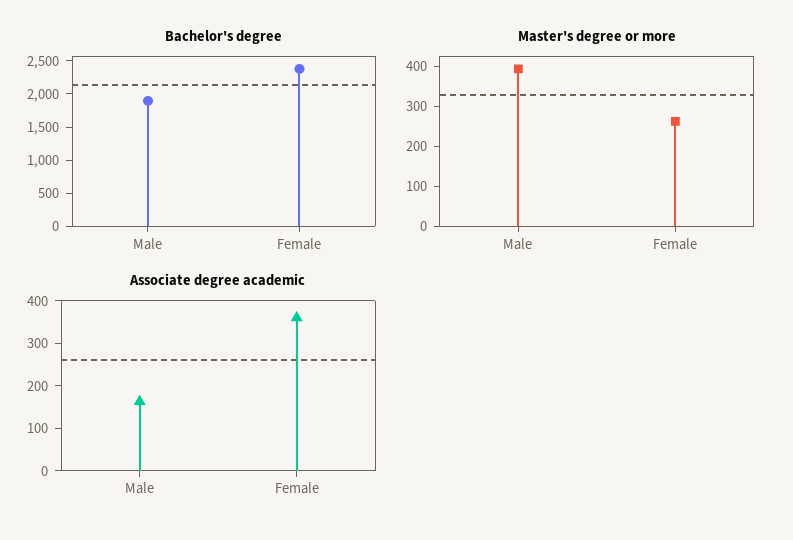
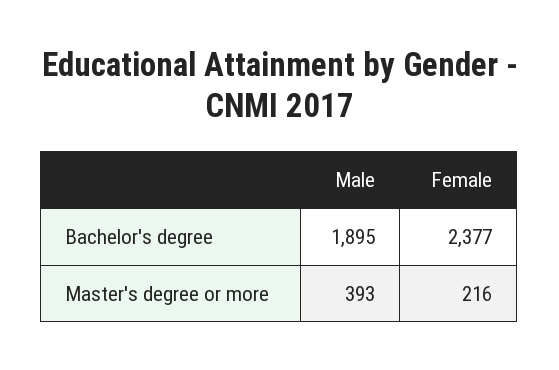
Master's degree or more, Female: 260 -> 216
Associate degree academic, Male: 160 -> none
Associate degree academic, Female: 360 -> none

